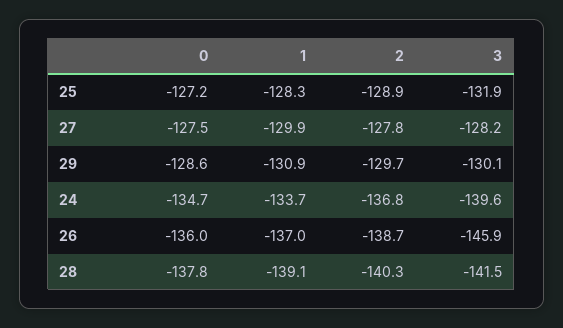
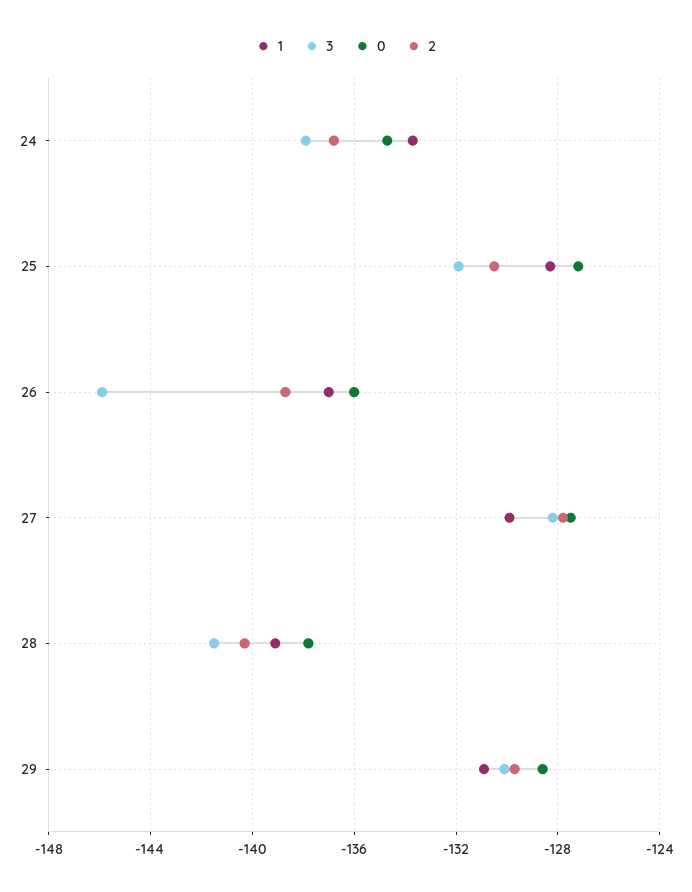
2, 25: -128.9 -> -130.5
3, 24: -139.6 -> -138

